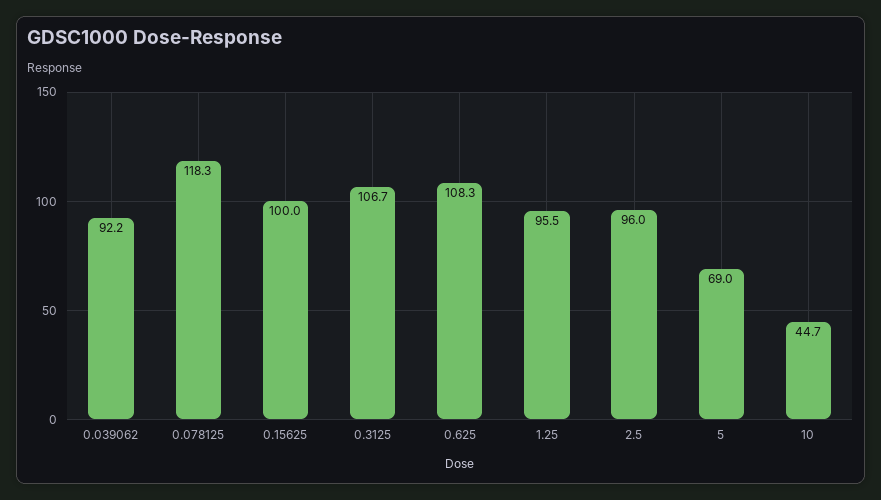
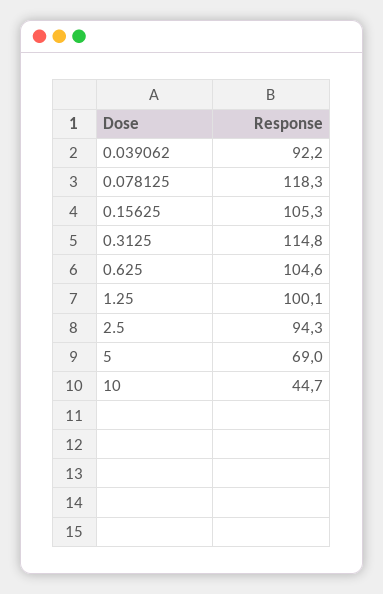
0.15625: 100 -> 105.3
0.3125: 106.7 -> 114.8
0.625: 108.3 -> 104.6
1.25: 95.5 -> 100.1
2.5: 96 -> 94.3

